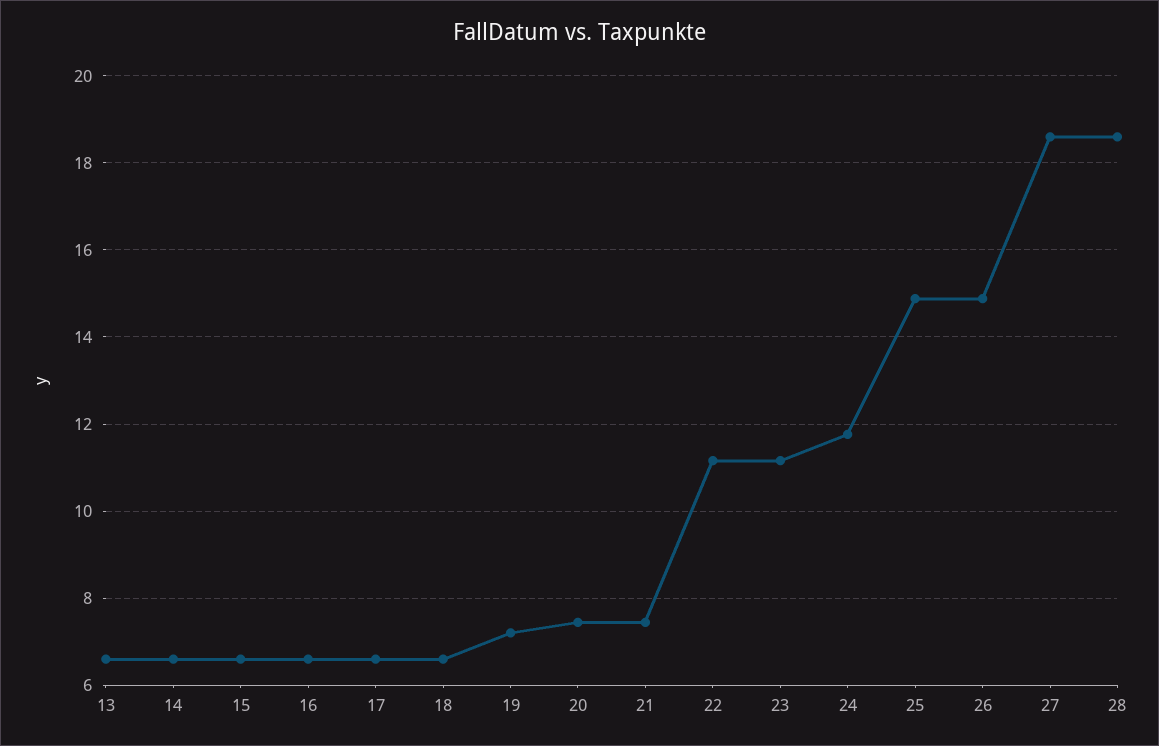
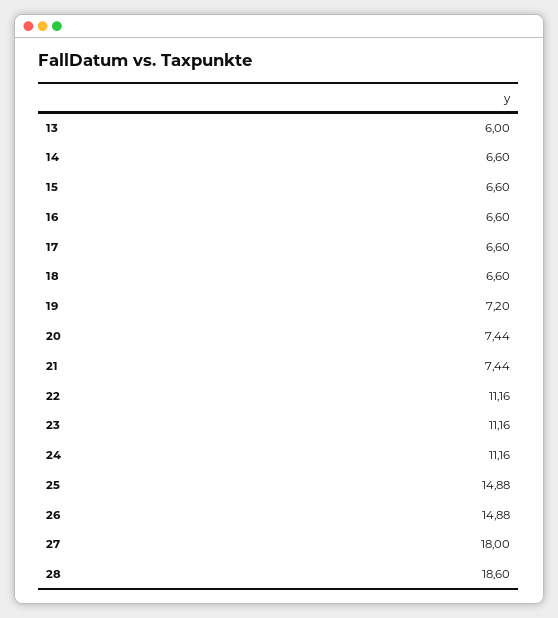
13: 6.6 -> 6
24: 11.8 -> 11.16
27: 18.6 -> 18

